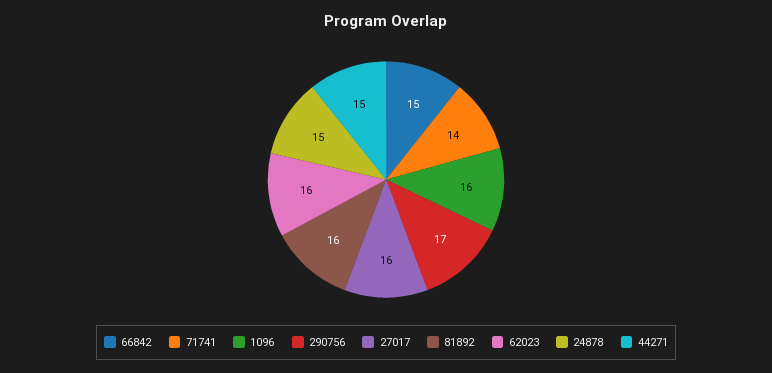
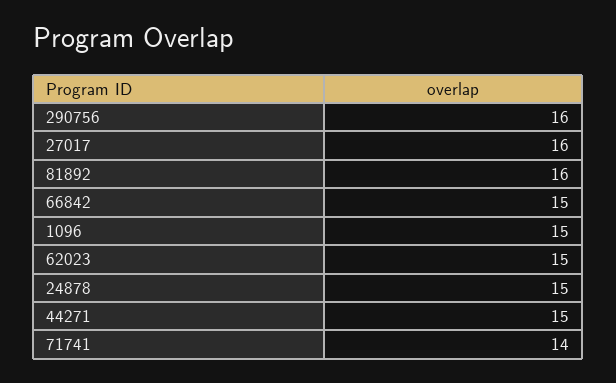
1096: 16 -> 15
290756: 17 -> 16
62023: 16 -> 15

